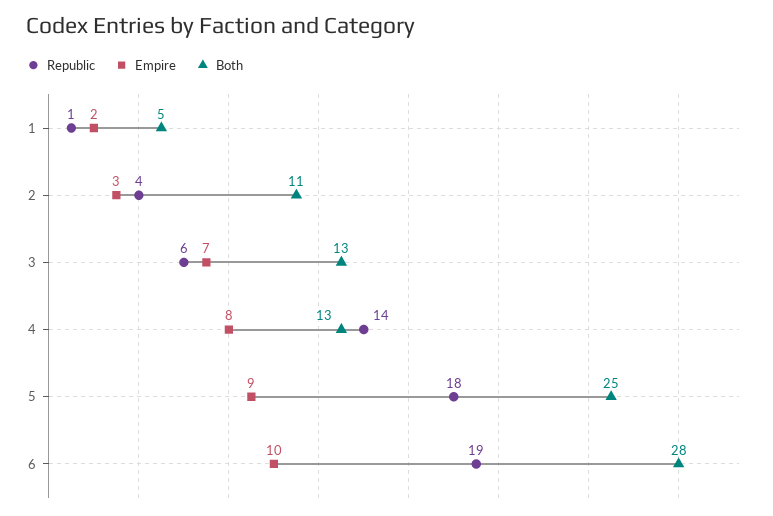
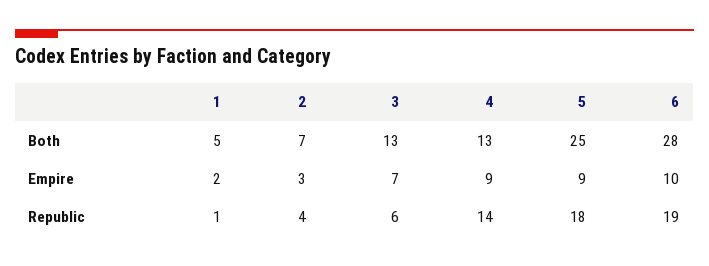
Both, 2: 11 -> 7
Empire, 4: 8 -> 9

